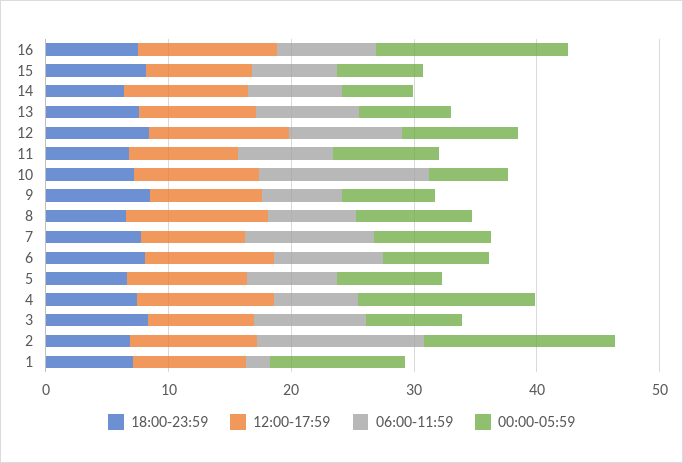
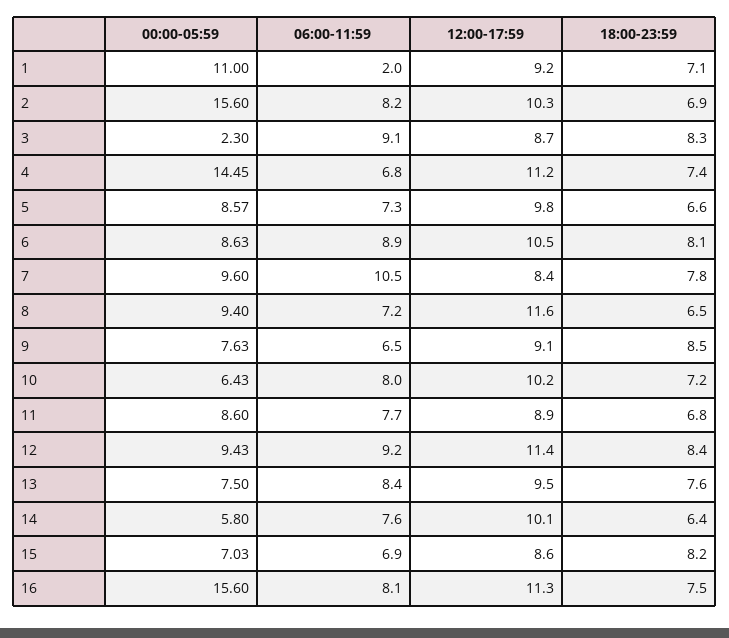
06:00-11:59, 10: 14 -> 8
00:00-05:59, 3: 8 -> 2.3
06:00-11:59, 2: 14 -> 8.2

